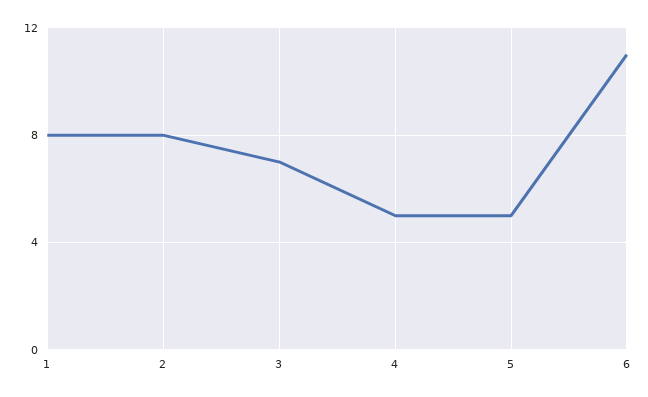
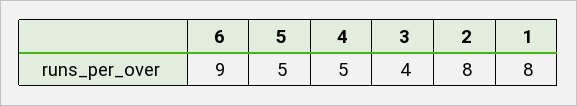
3: 7 -> 4
6: 11 -> 9

